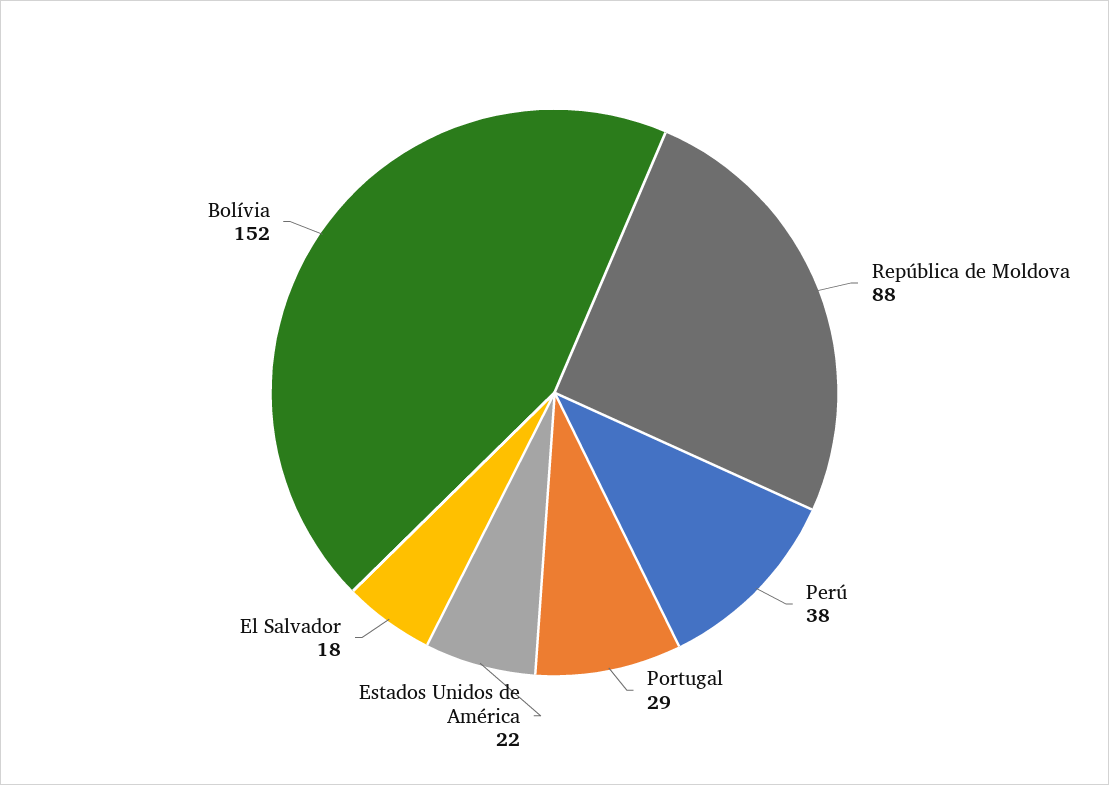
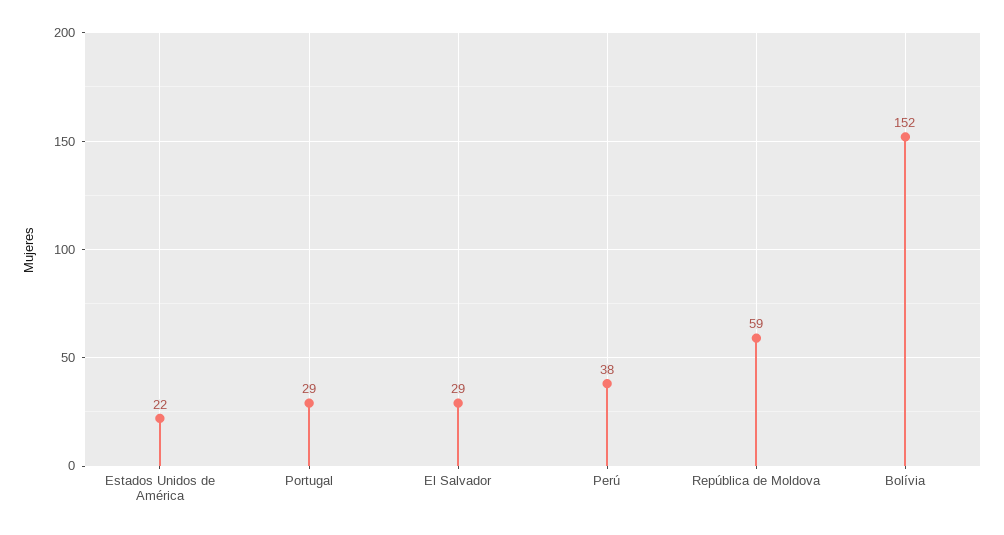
República de Moldova: 88 -> 59
El Salvador: 18 -> 29

